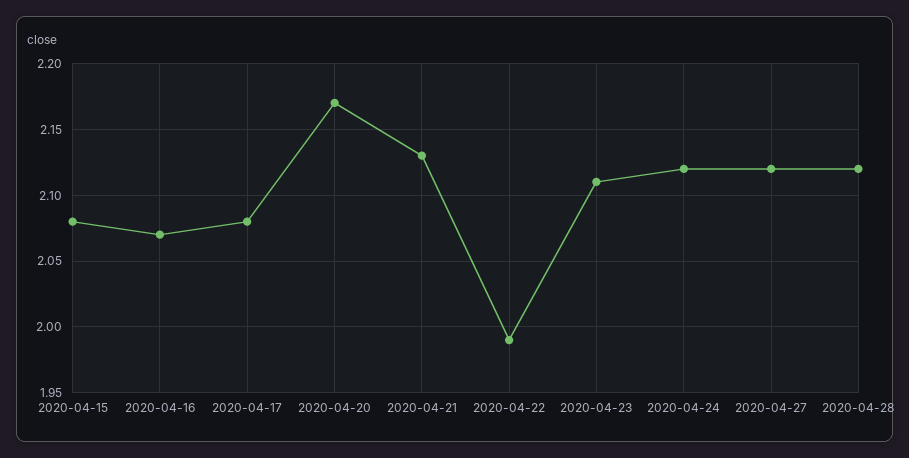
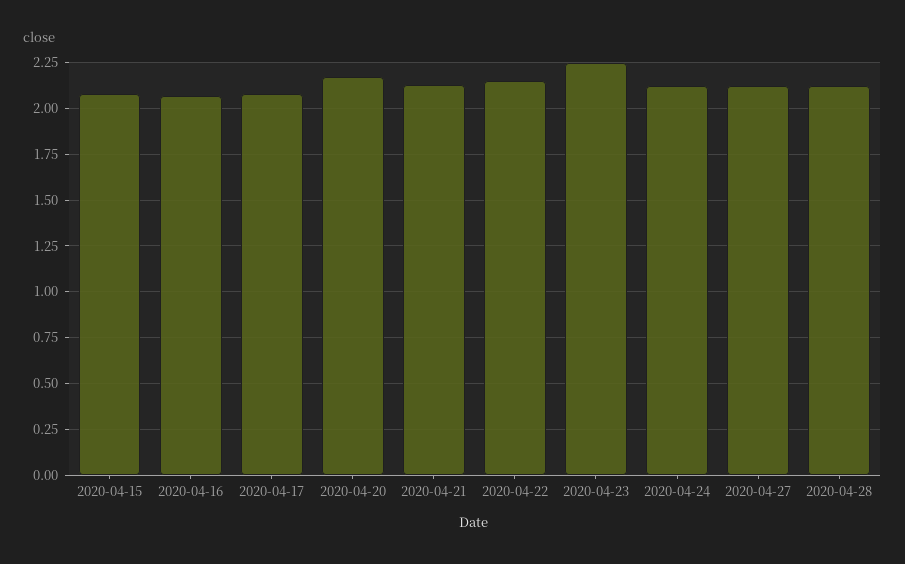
2020-04-22: 1.99 -> 2.15
2020-04-23: 2.11 -> 2.25

